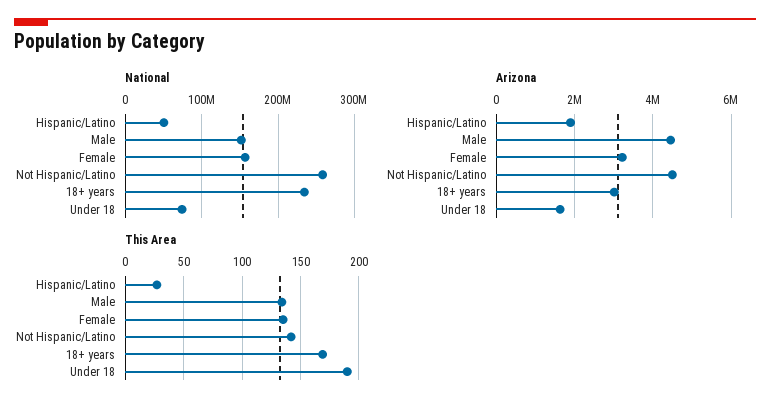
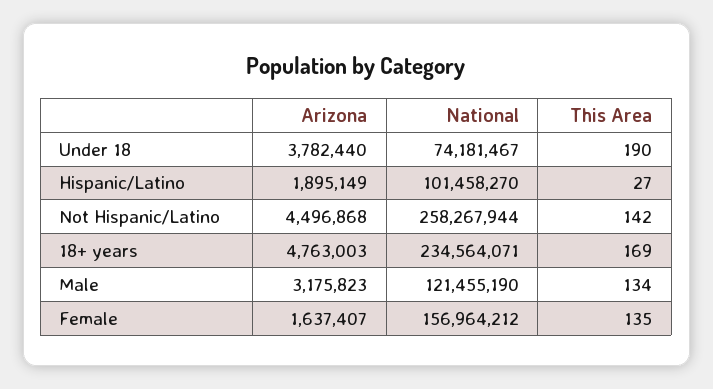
National, Hispanic/Latino: 50000000 -> 101458270
National, Male: 150000000 -> 121455190
Arizona, Male: 4400000 -> 3175823
Arizona, Female: 3200000 -> 1637407
Arizona, 18+ years: 3000000 -> 4763003
Arizona, Under 18: 1600000 -> 3782440

